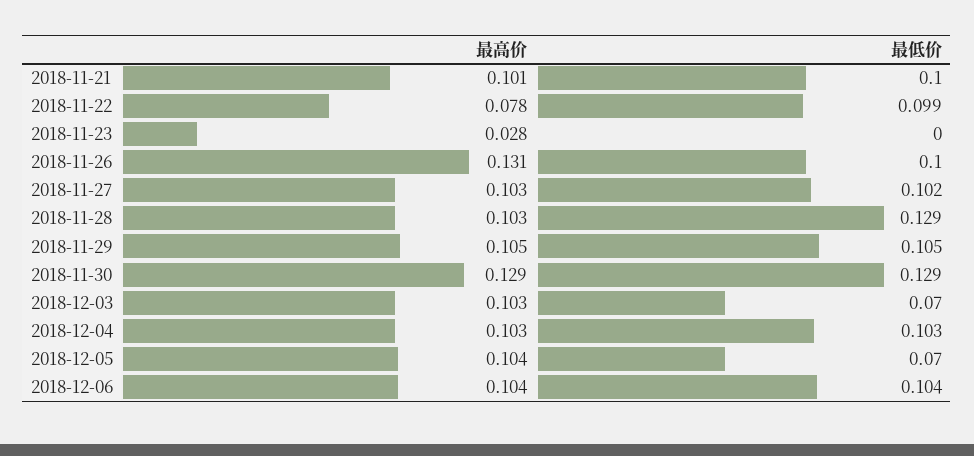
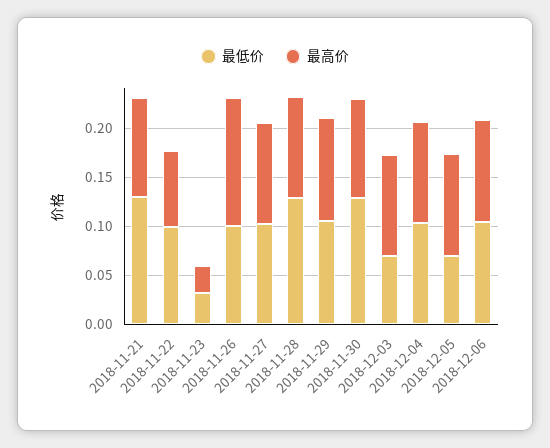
最低价, 2018-11-21: 0.1 -> 0.13
最低价, 2018-11-23: 0 -> 0.03
最高价, 2018-11-30: 0.129 -> 0.1

